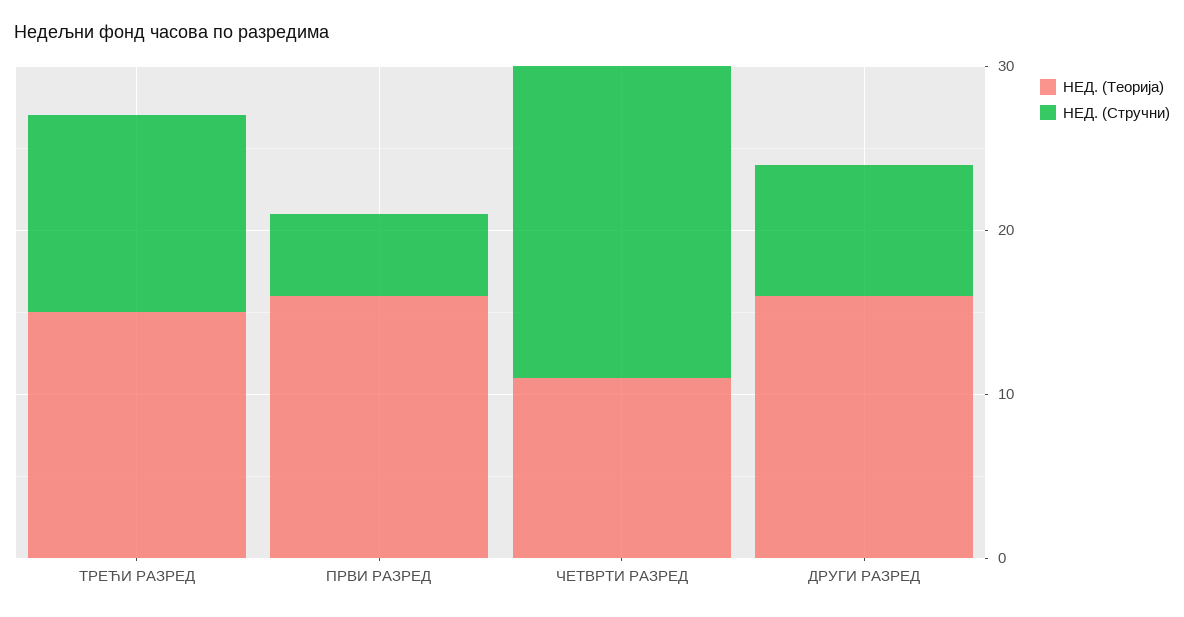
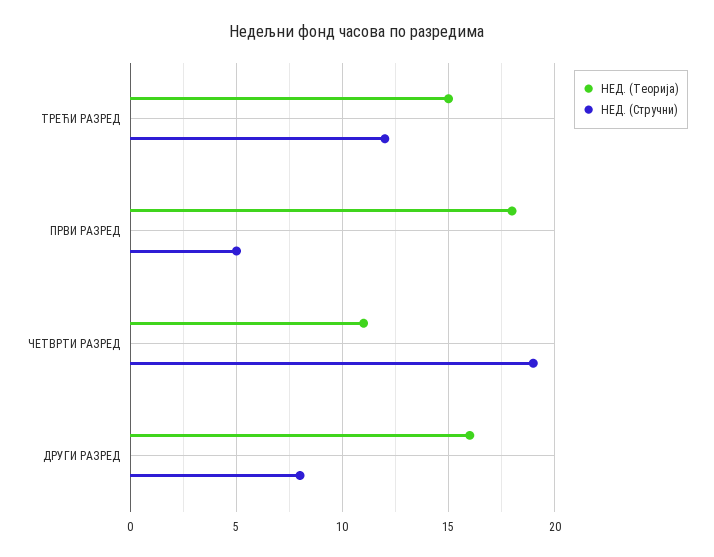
НЕД. (Теорија), ПРВИ РАЗРЕД: 16 -> 18

